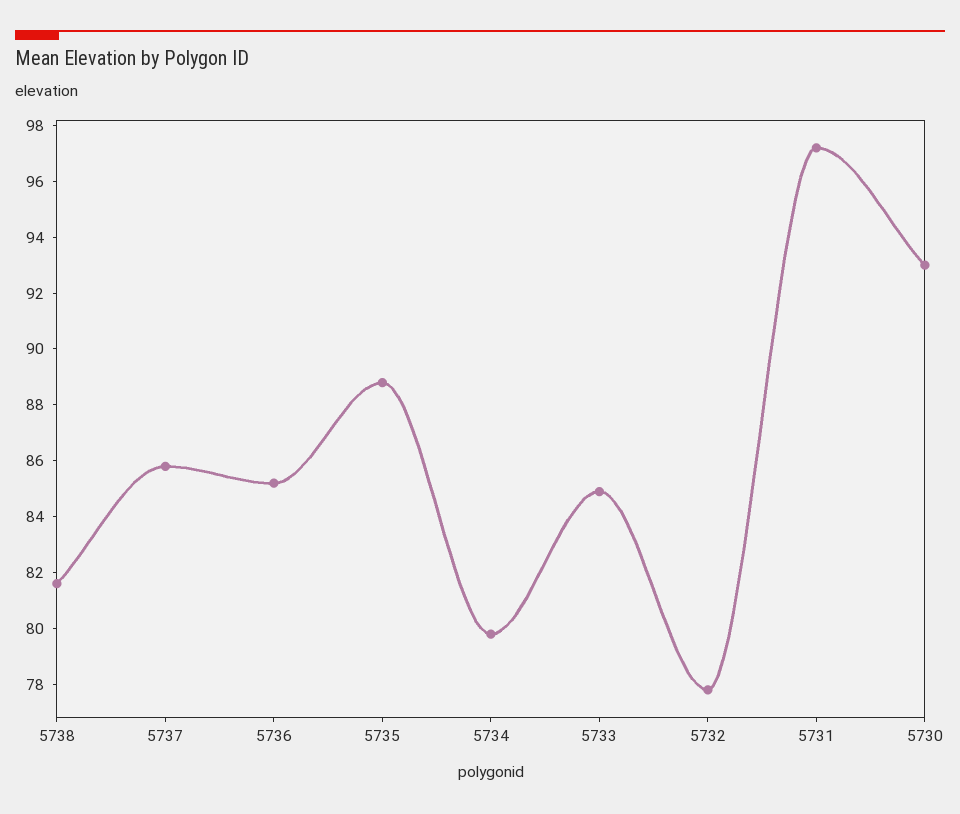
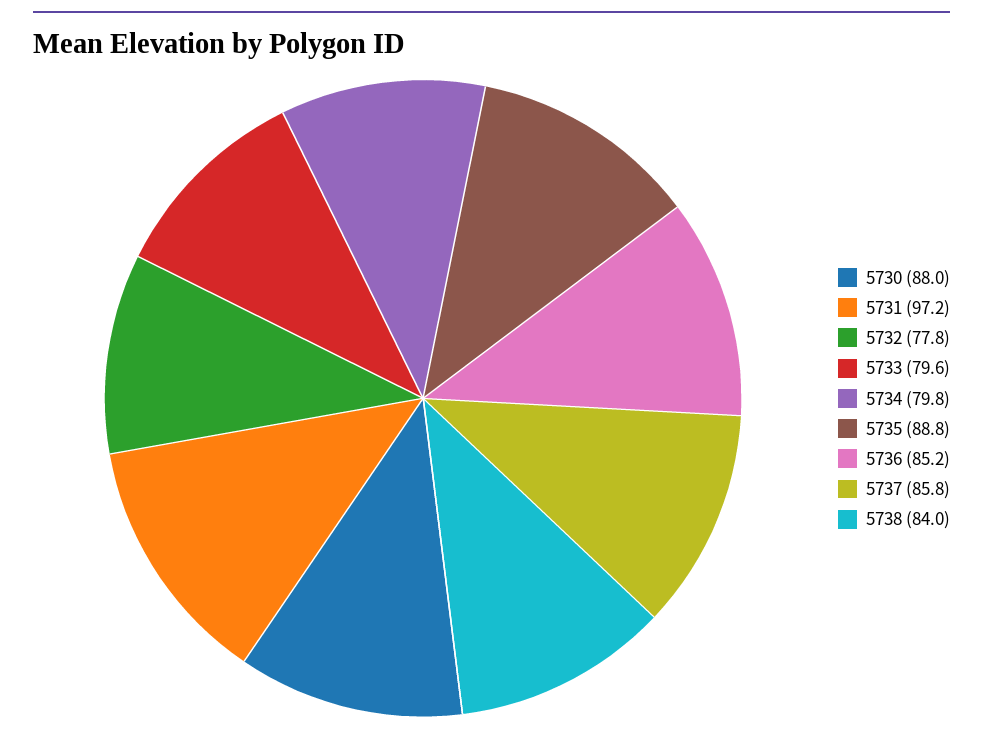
5738: 81.5 -> 84
5733: 85 -> 79.6
5730: 93 -> 88

